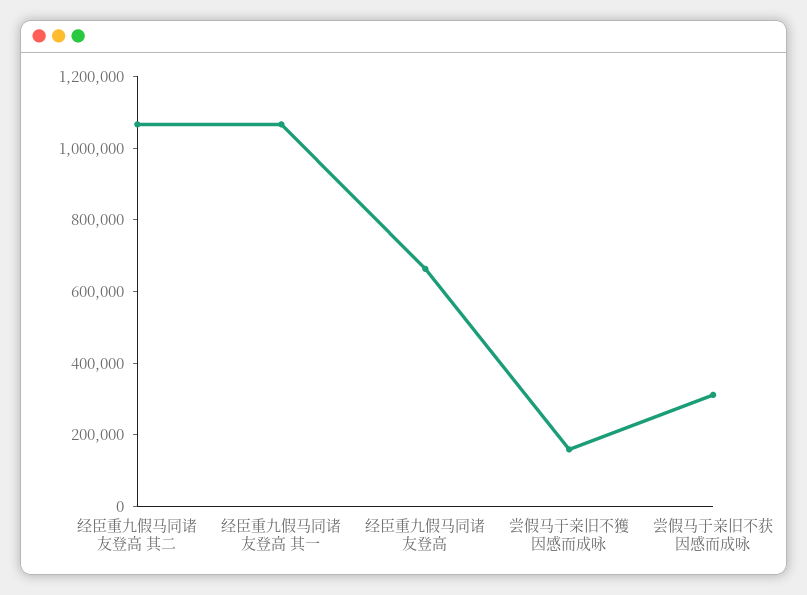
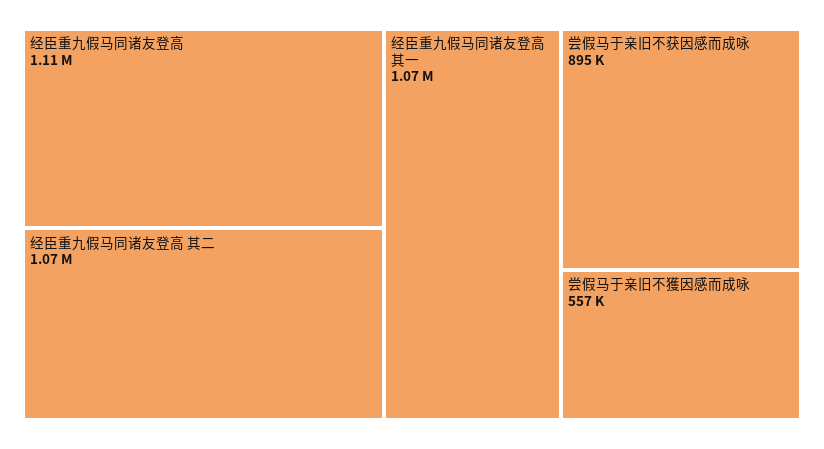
经臣重九假马同诸友登高: 650000 -> 1110000
尝假马于亲旧不獲因感而成咏: 150000 -> 557000
尝假马于亲旧不获因感而成咏: 300000 -> 895000

